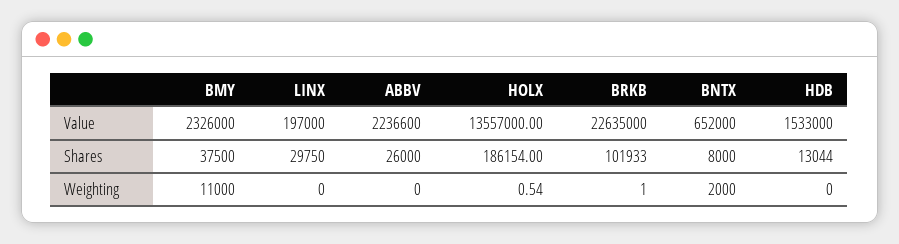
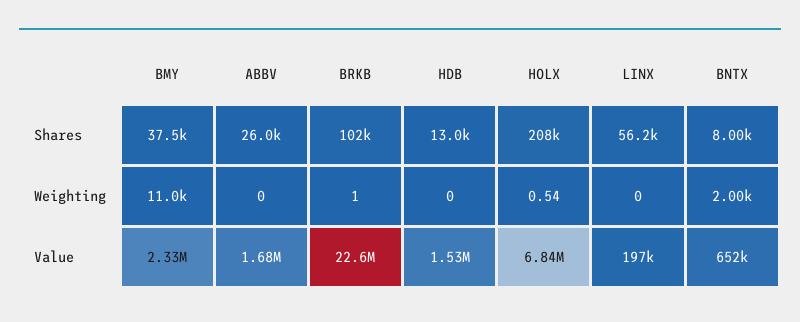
ABBV, Value: 2236600 -> 1680000
HOLX, Value: 13557000 -> 6840000
LINX, Shares: 29750 -> 56200
HOLX, Shares: 186154 -> 208000

